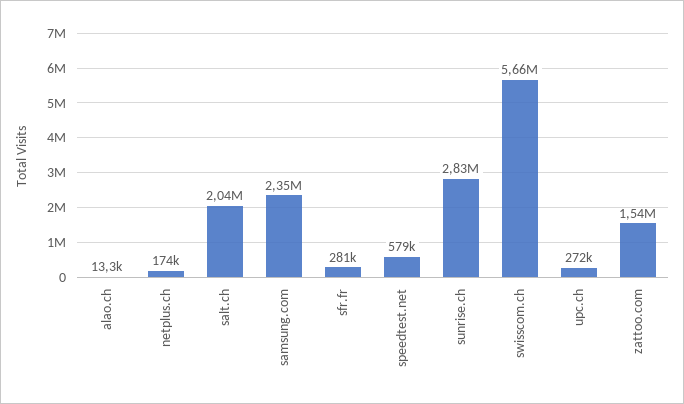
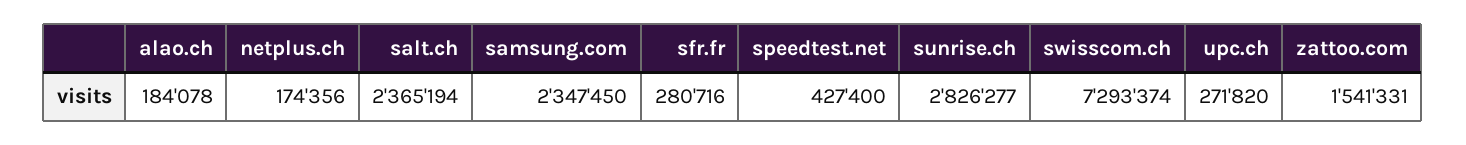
alao.ch: 13300 -> 184078
salt.ch: 2040000 -> 2365194
speedtest.net: 579000 -> 427400
swisscom.ch: 5660000 -> 7293374

